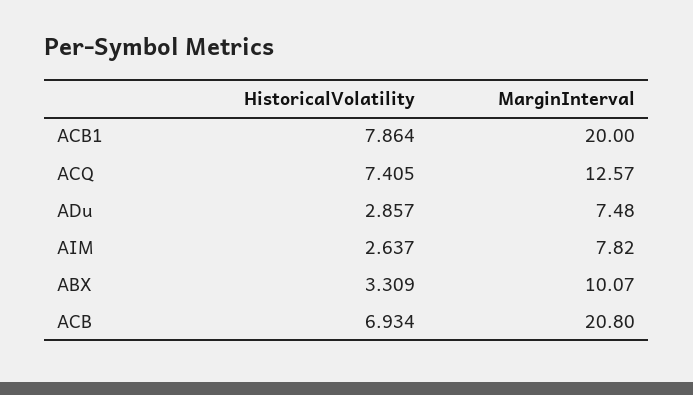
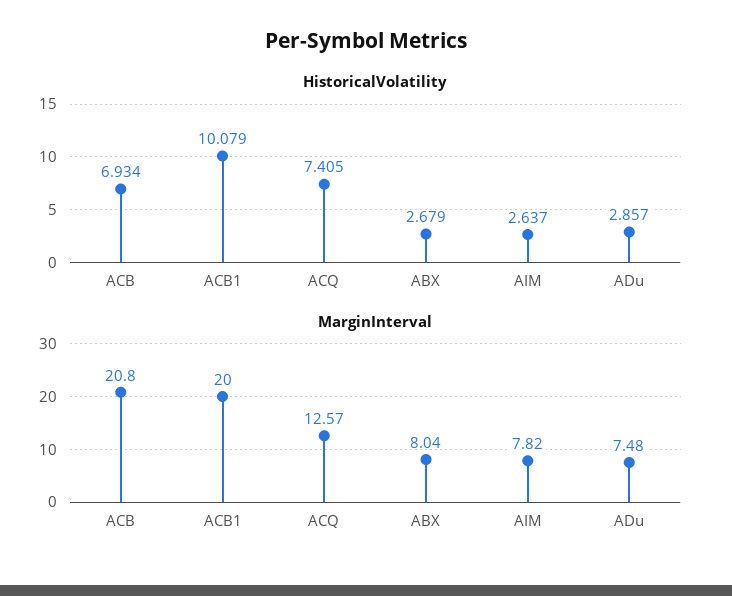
HistoricalVolatility, ACB1: 7.864 -> 10.079
HistoricalVolatility, ABX: 3.309 -> 2.679
MarginInterval, ABX: 10.07 -> 8.04

